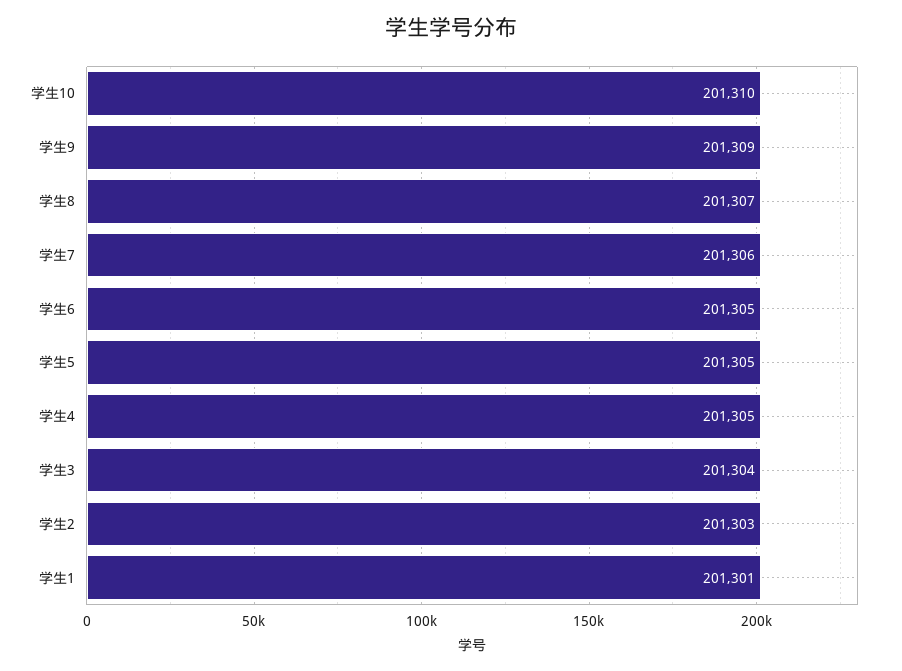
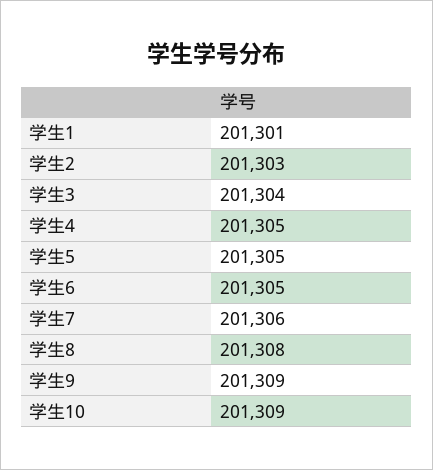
学生10: 201310 -> 201309
学生8: 201307 -> 201308

